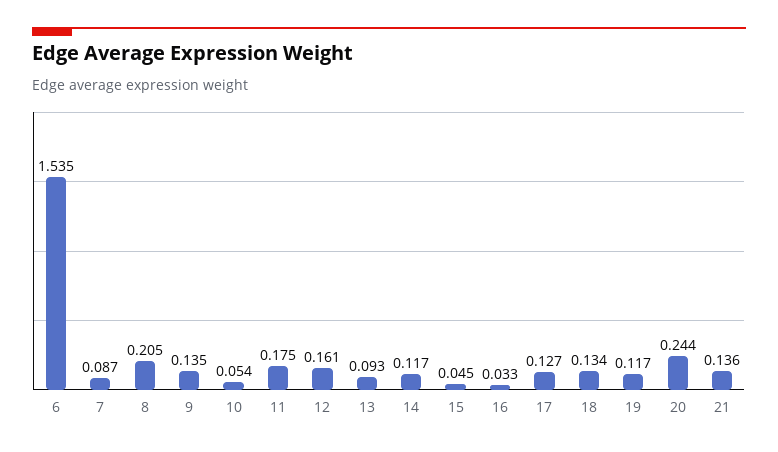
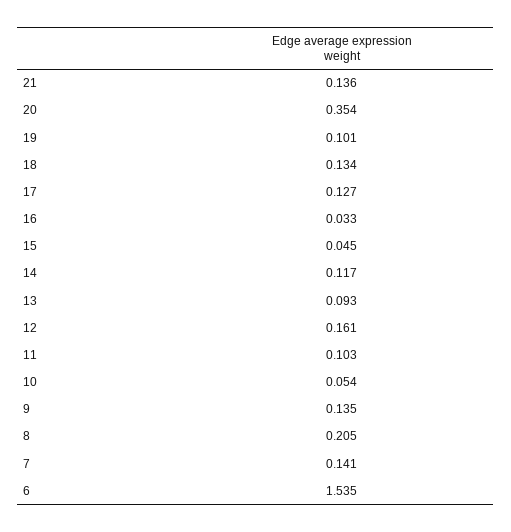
7: 0.087 -> 0.141
11: 0.175 -> 0.103
19: 0.117 -> 0.101
20: 0.244 -> 0.354

